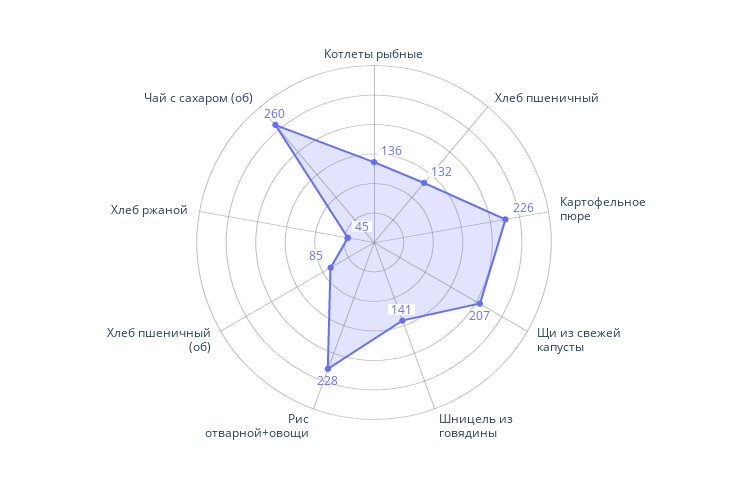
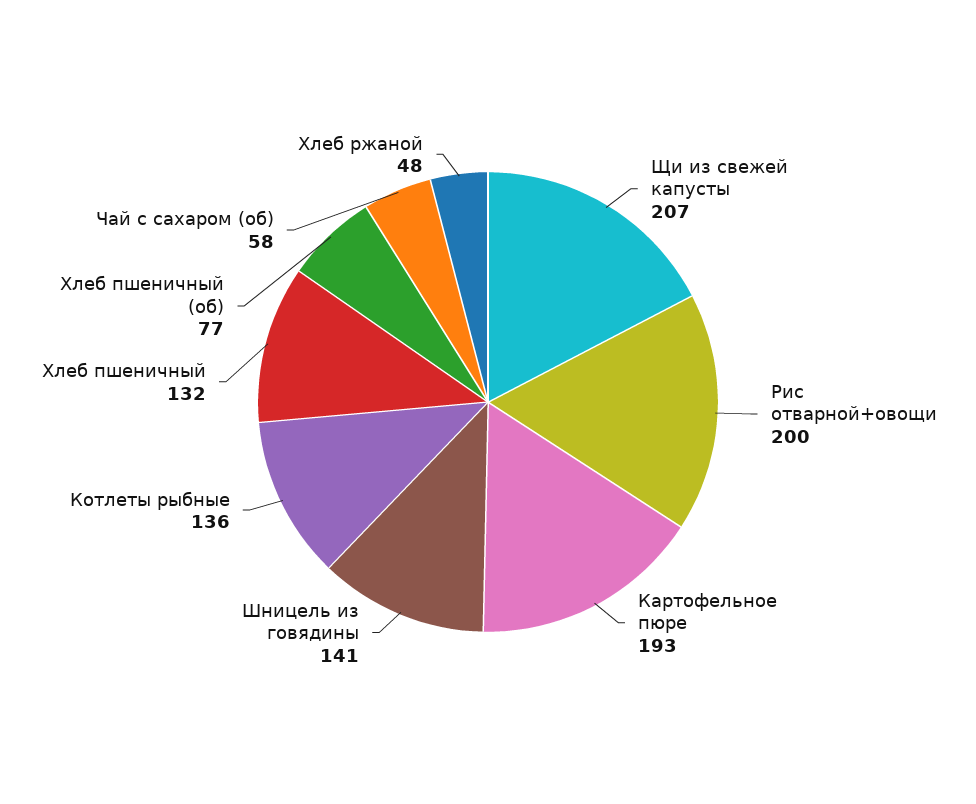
Картофельное пюре: 226 -> 193
Рис отварной+овощи: 228 -> 200
Хлеб пшеничный (об): 85 -> 77
Хлеб ржаной: 45 -> 48
Чай с сахаром (об): 260 -> 58

